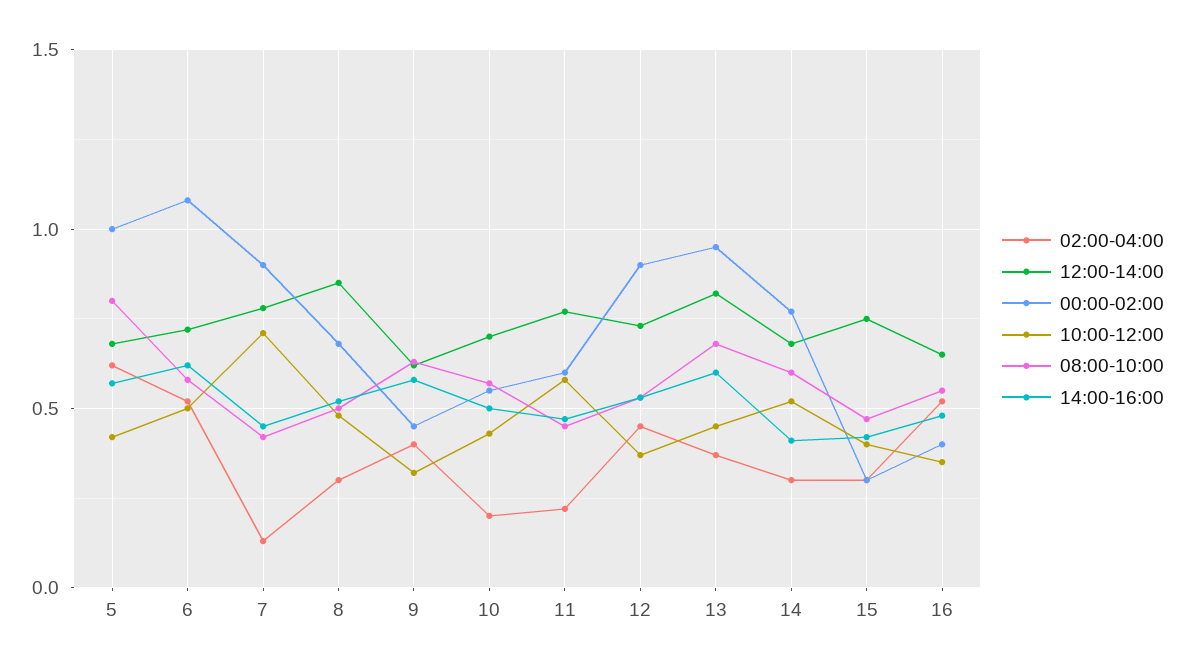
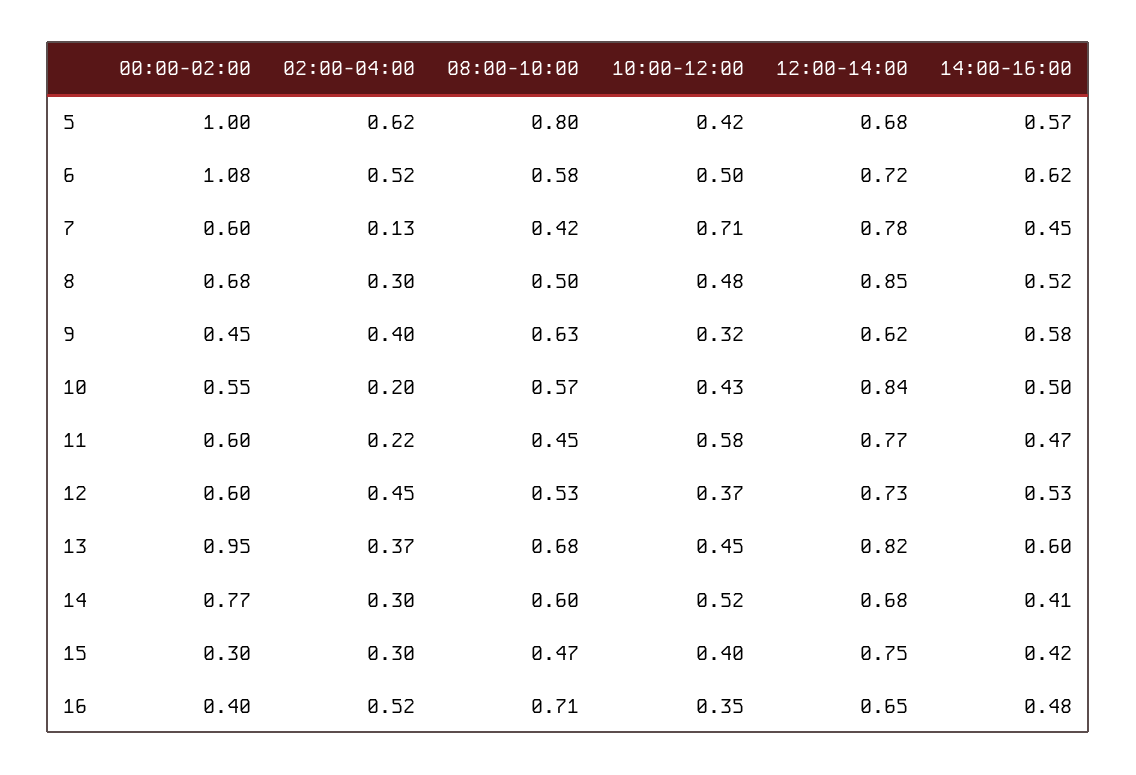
00:00-02:00, 7: 0.9 -> 0.6
12:00-14:00, 10: 0.7 -> 0.84
00:00-02:00, 12: 0.9 -> 0.6
08:00-10:00, 16: 0.55 -> 0.71

